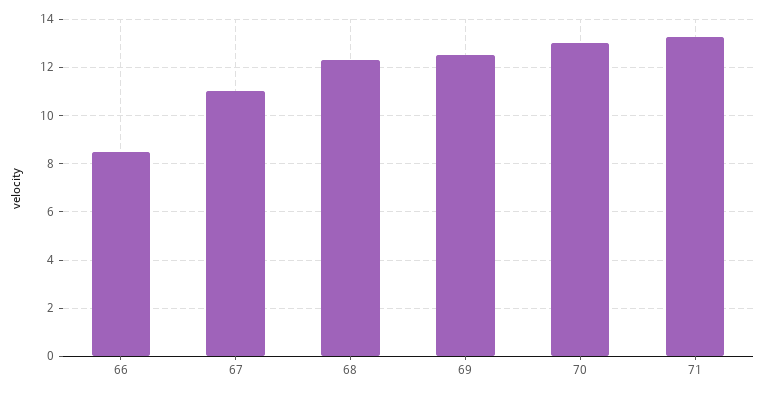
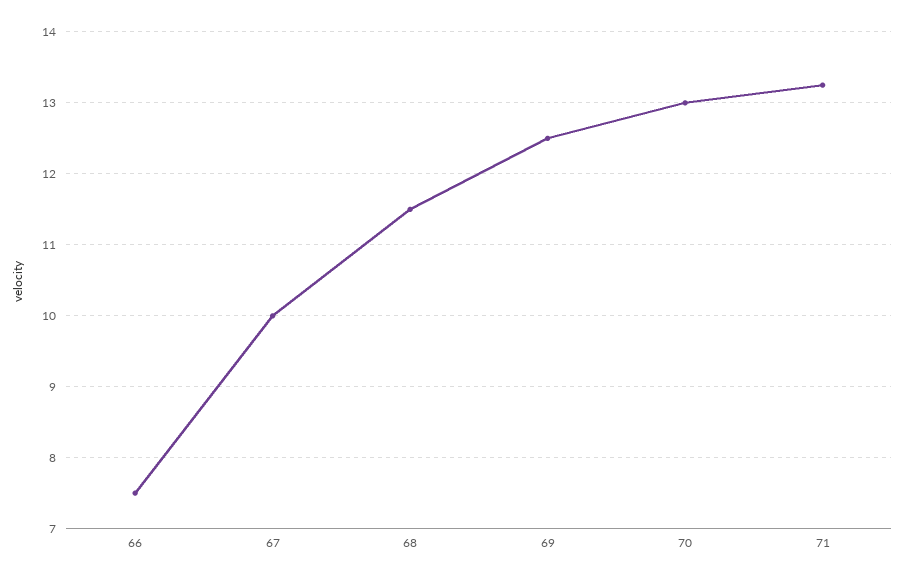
66: 8.5 -> 7.5
67: 11 -> 10
68: 12.25 -> 11.5

